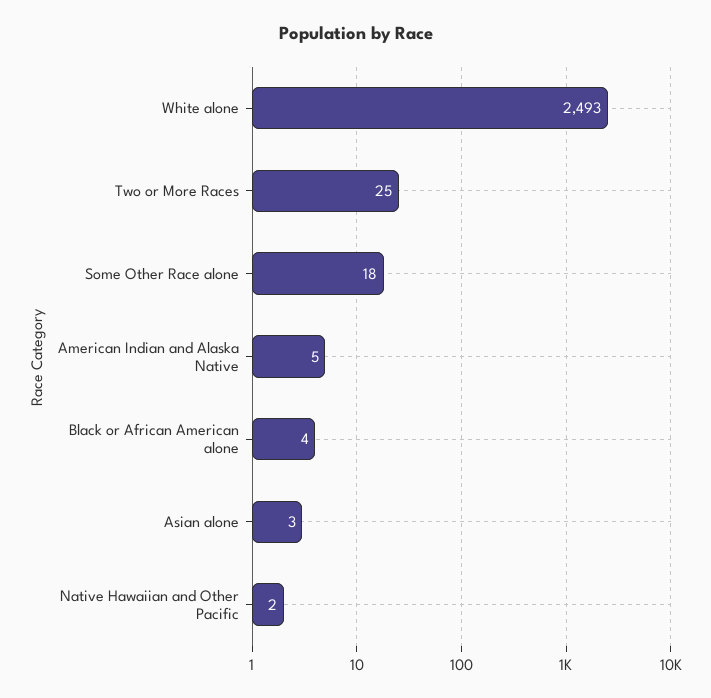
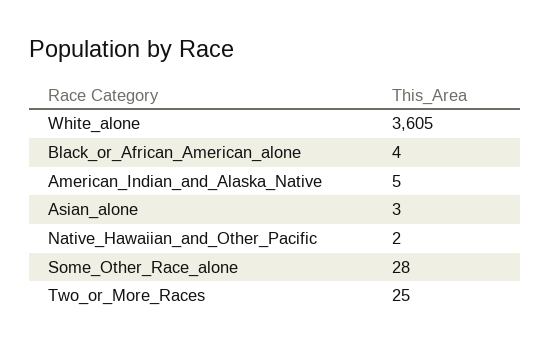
White alone: 2493 -> 3605
Some Other Race alone: 18 -> 28

